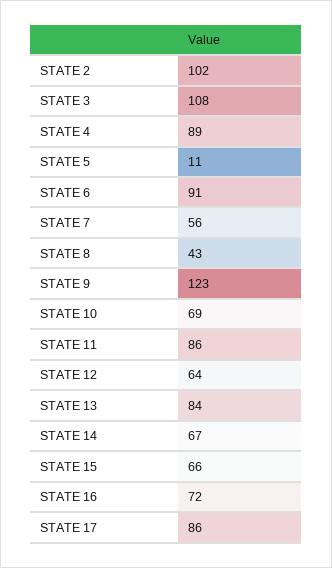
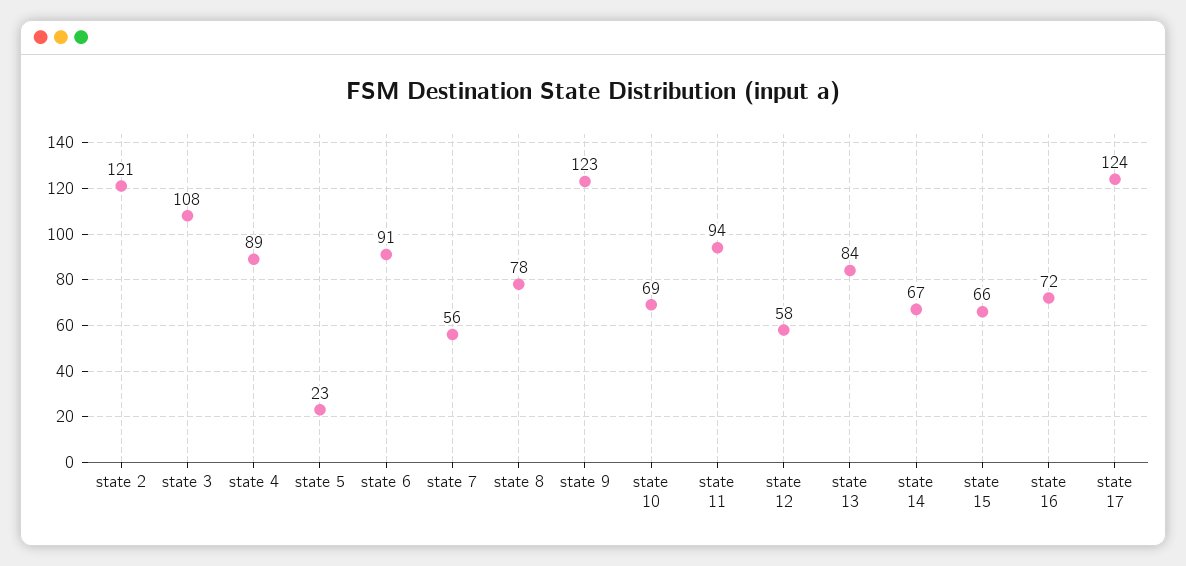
STATE 2: 102 -> 121
STATE 5: 11 -> 23
STATE 8: 43 -> 78
STATE 11: 86 -> 94
STATE 12: 64 -> 58
STATE 17: 86 -> 124

